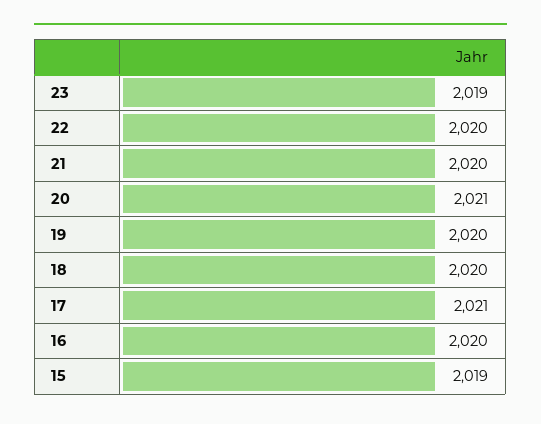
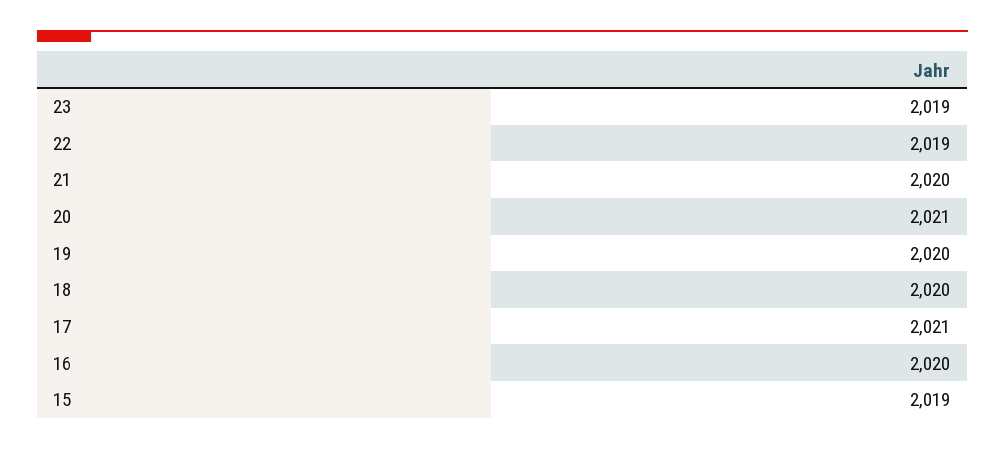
22: 2020 -> 2019

